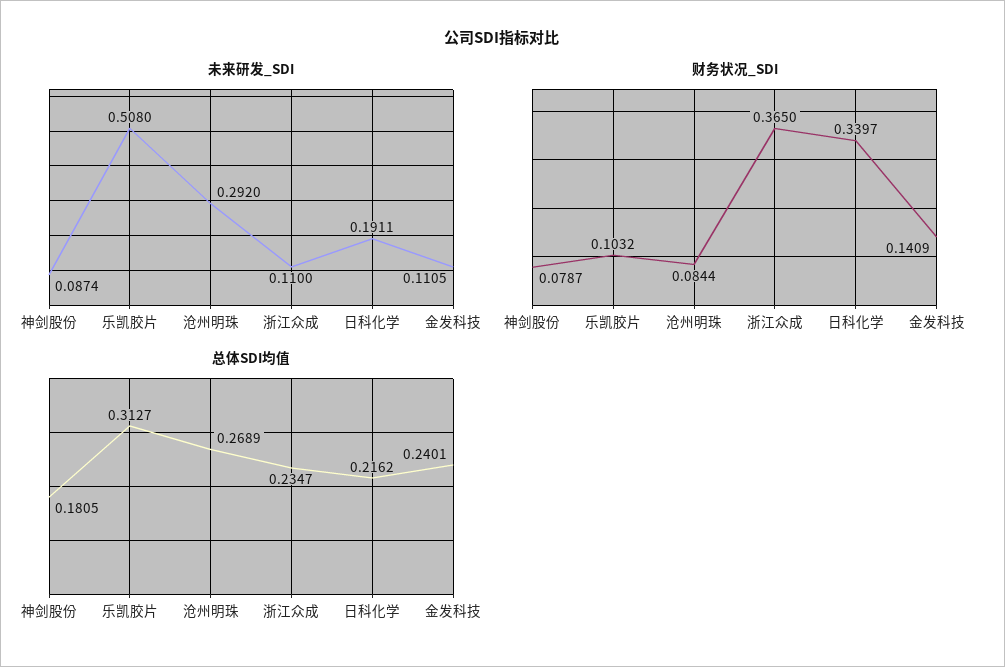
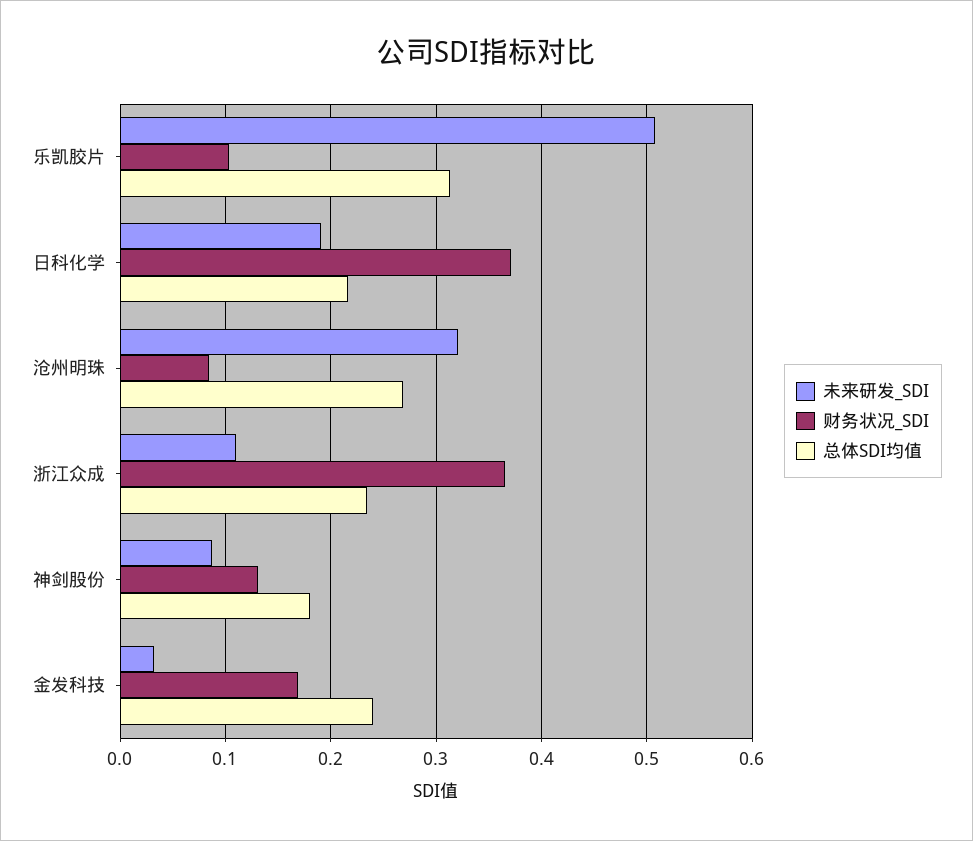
未来研发_SDI, 沧州明珠: 0.292 -> 0.32
未来研发_SDI, 金发科技: 0.1105 -> 0.03
财务状况_SDI, 神剑股份: 0.0787 -> 0.13
财务状况_SDI, 日科化学: 0.3397 -> 0.37
财务状况_SDI, 金发科技: 0.1409 -> 0.17

